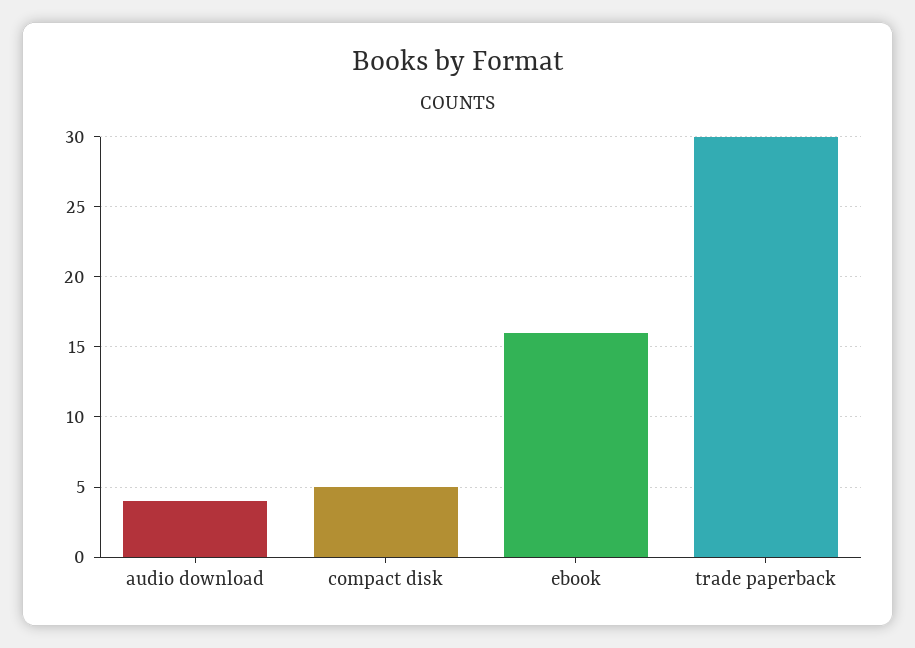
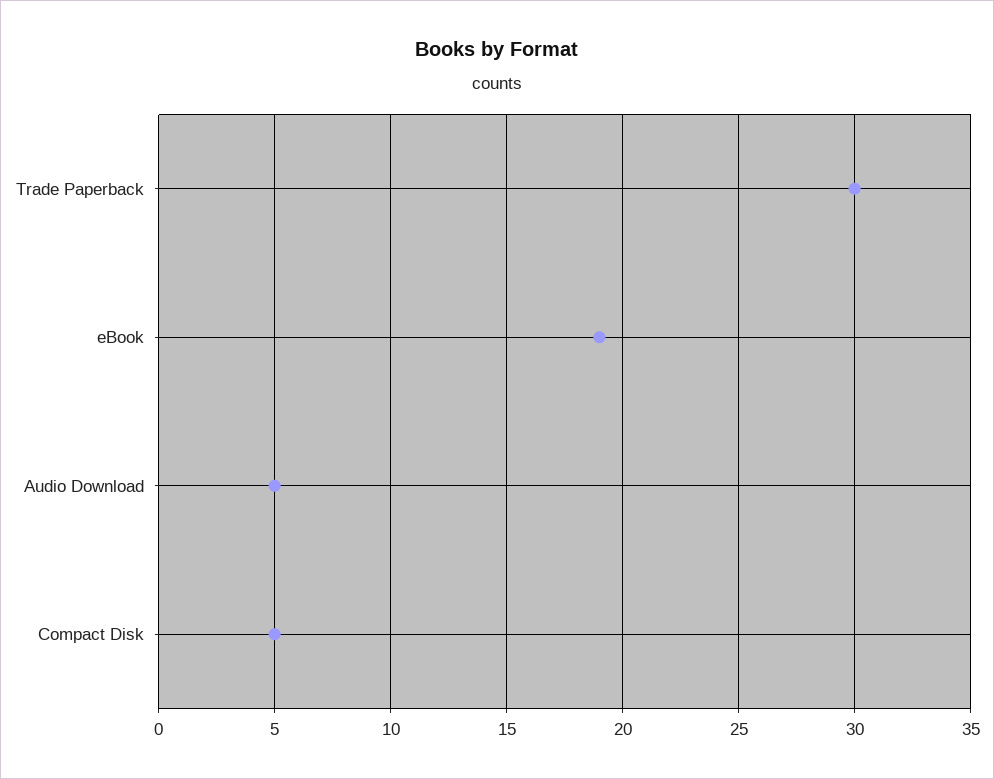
audio download: 4 -> 5
ebook: 16 -> 19

